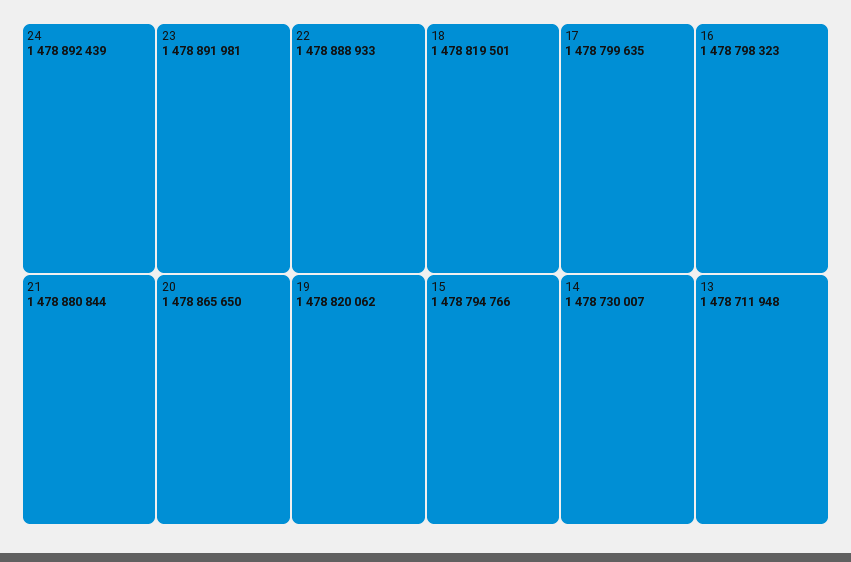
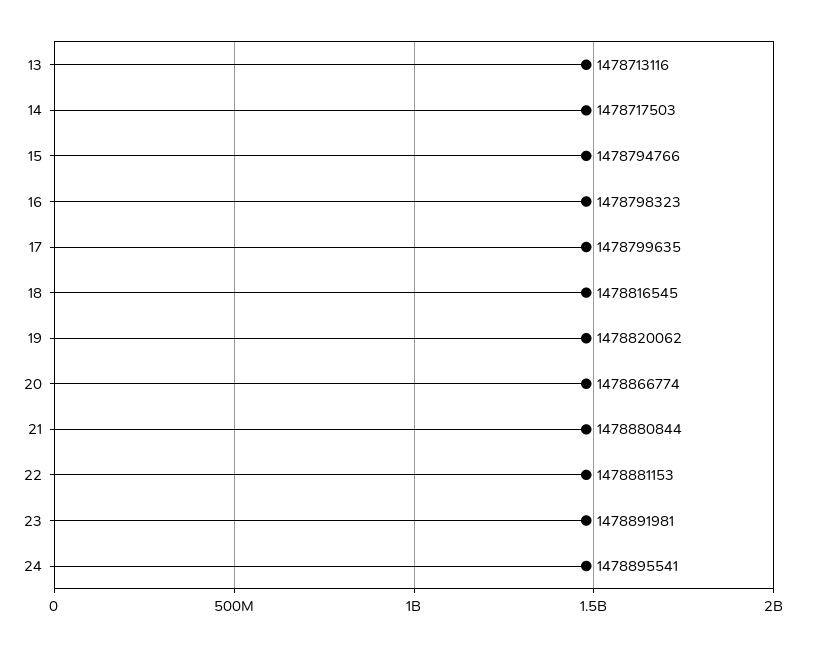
24: 1478892439 -> 1478895541
22: 1478888933 -> 1478881153
20: 1478865650 -> 1478866774
18: 1478819501 -> 1478816545
14: 1478730007 -> 1478717503
13: 1478711948 -> 1478713116

